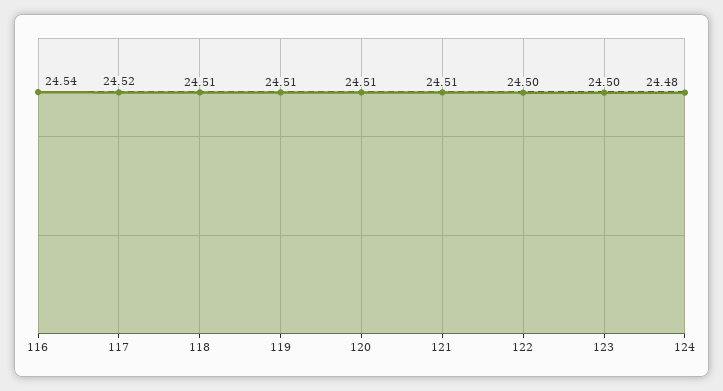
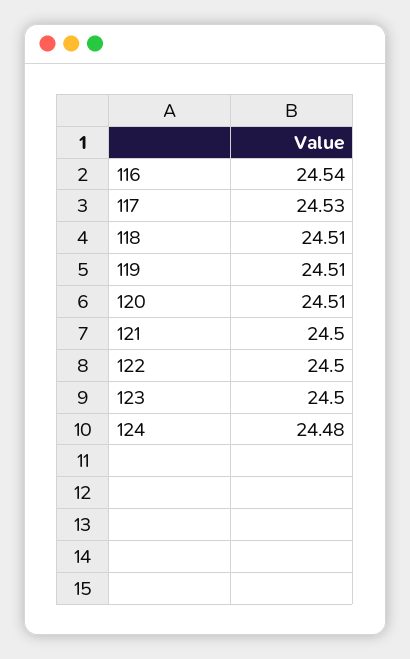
117: 24.52 -> 24.53
121: 24.51 -> 24.5

